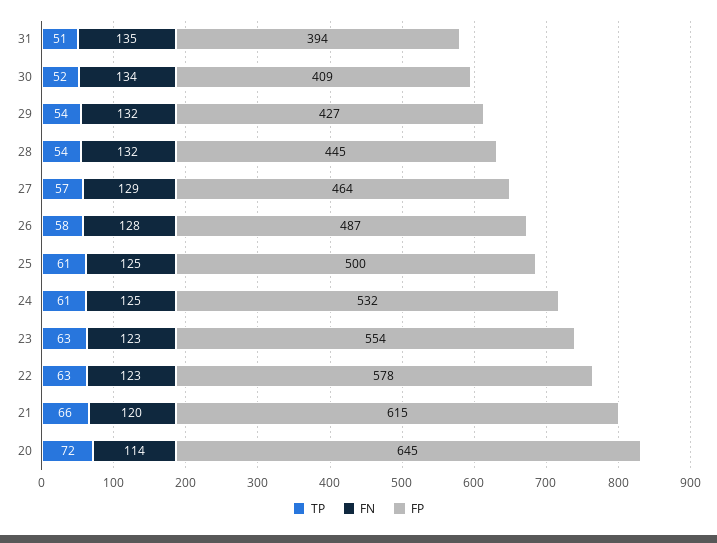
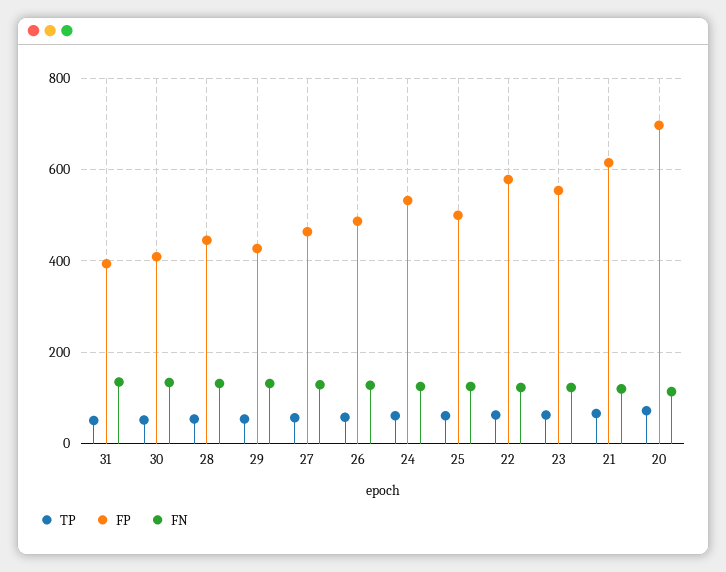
FP, 20: 645 -> 700

